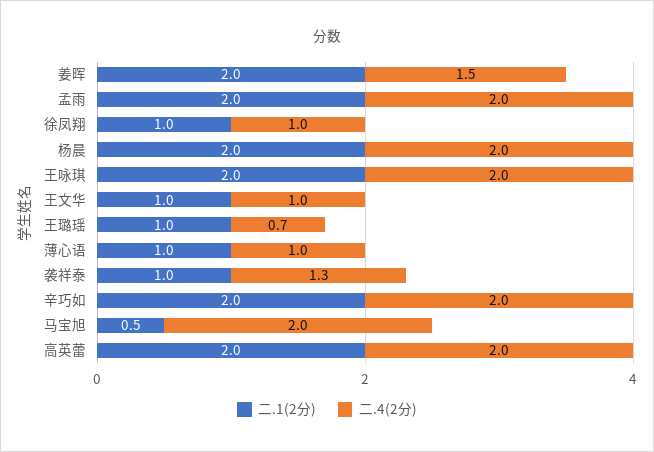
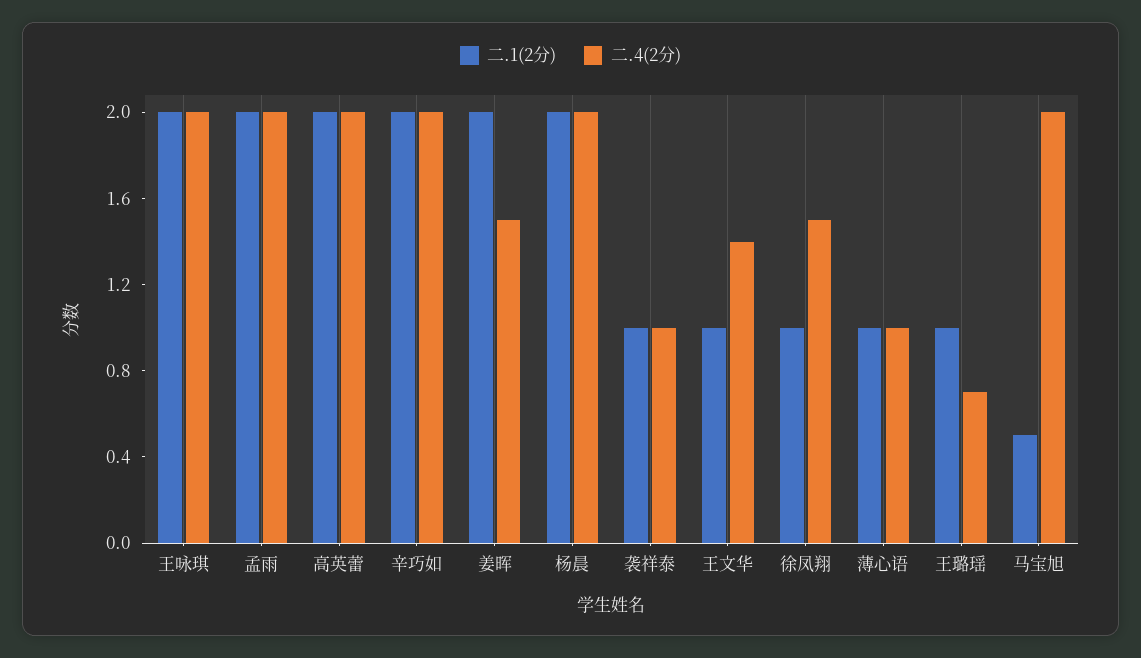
二.4(2分), 徐凤翔: 1 -> 1.5
二.4(2分), 王文华: 1 -> 1.4
二.4(2分), 袭祥泰: 1.3 -> 1

